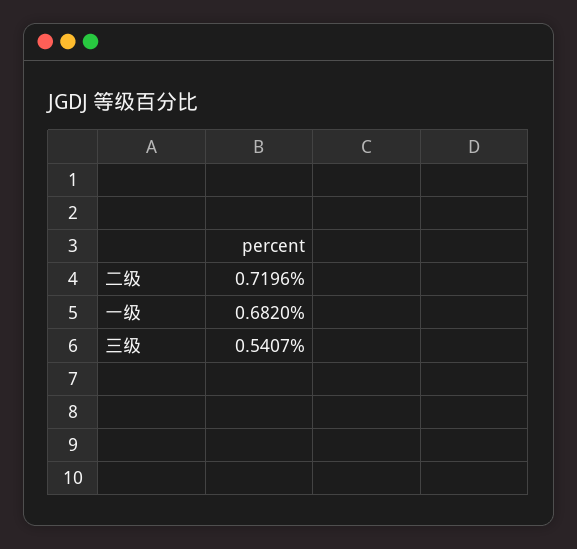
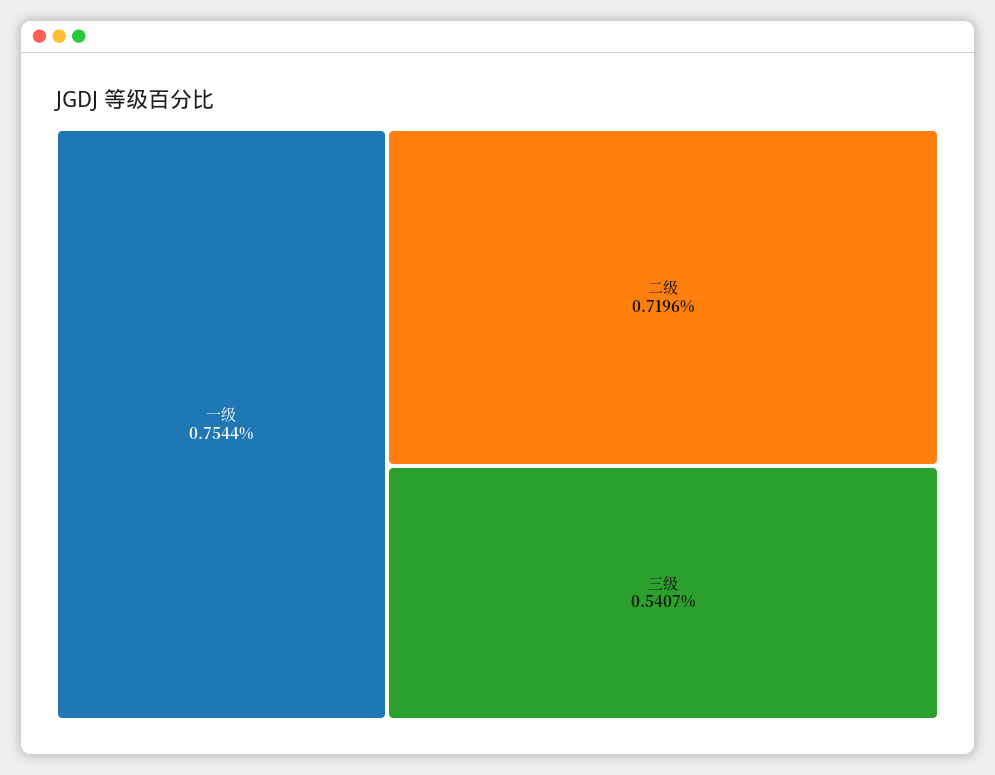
一级: 0.682 -> 0.7544

